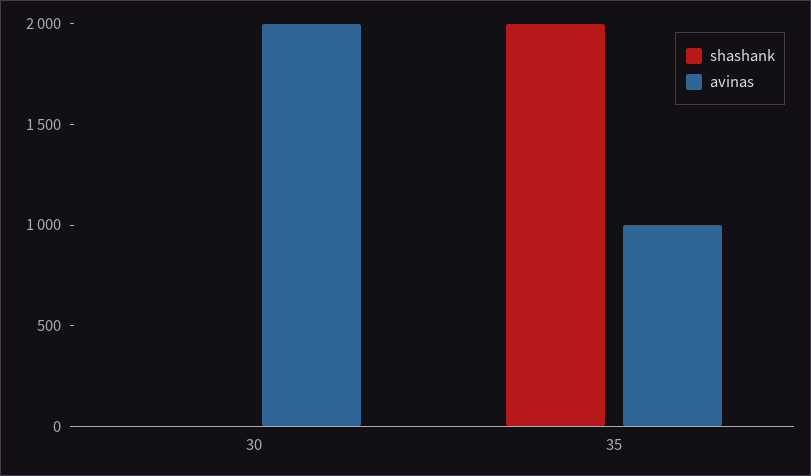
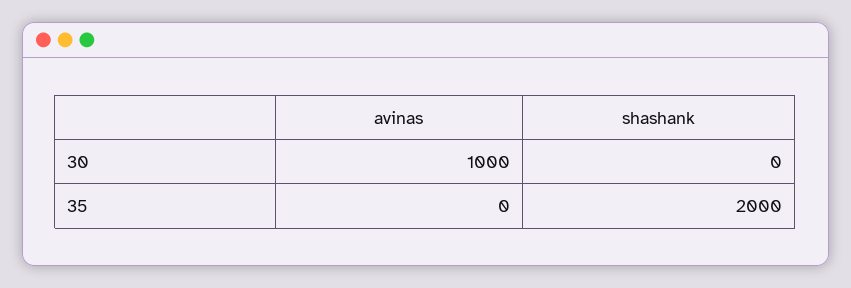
avinas, 30: 2000 -> 1000
avinas, 35: 1000 -> 0

